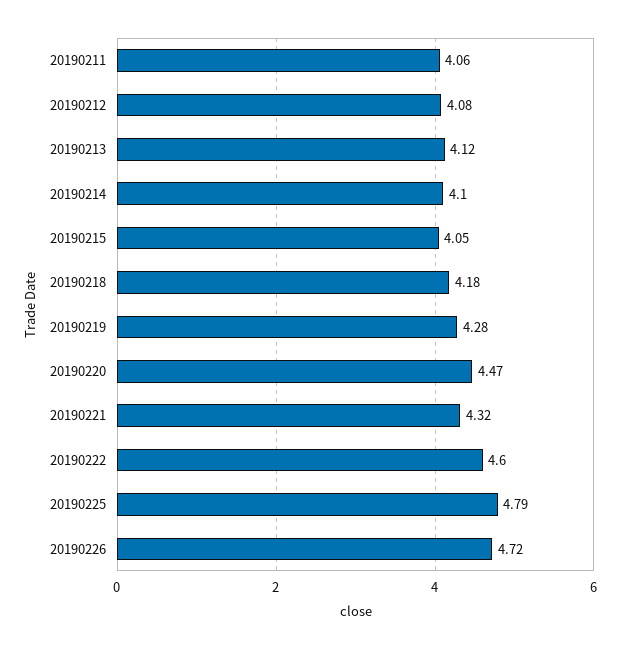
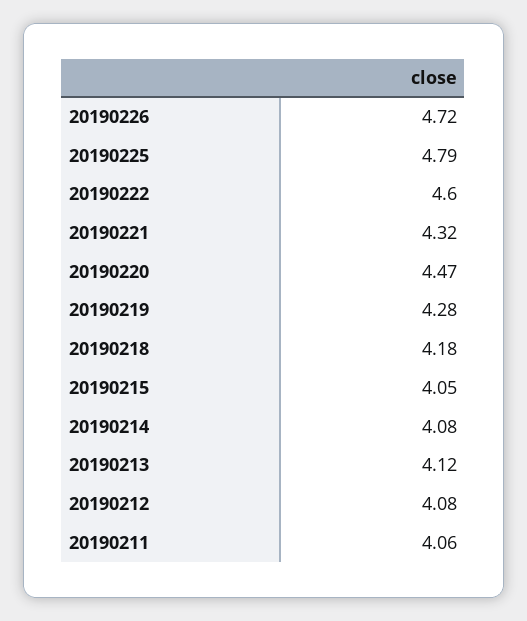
20190214: 4.1 -> 4.08

